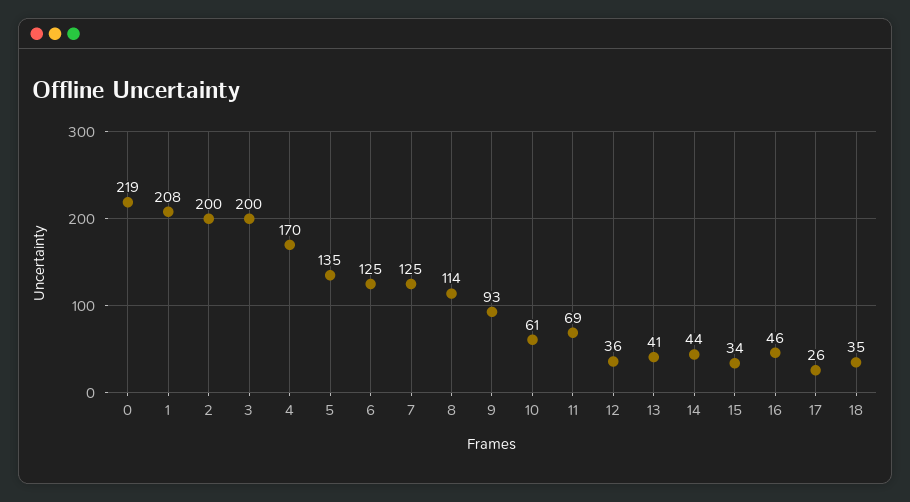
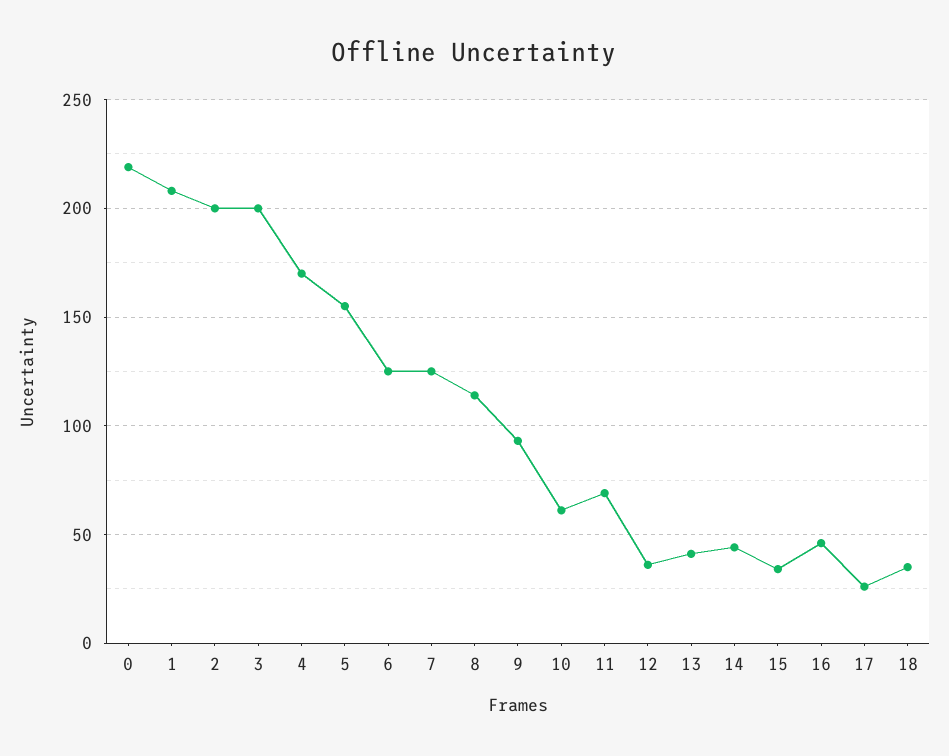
5: 135 -> 155

